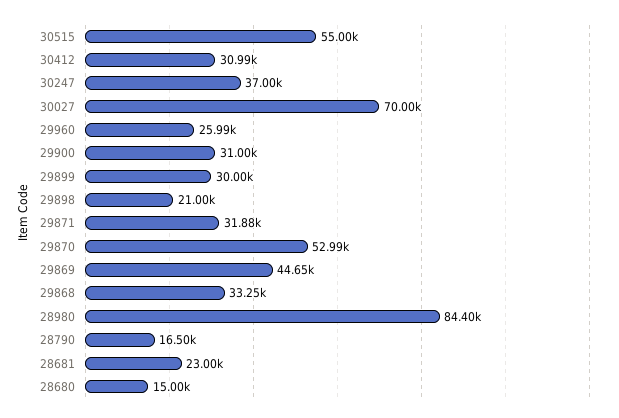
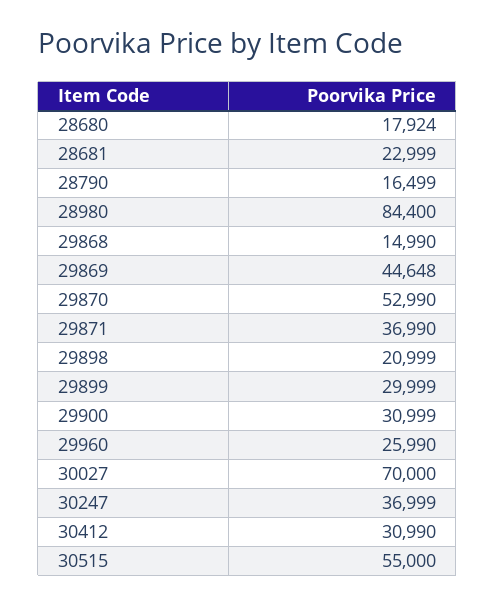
29871: 31880 -> 36990
29868: 33250 -> 14990
28680: 15000 -> 17924

